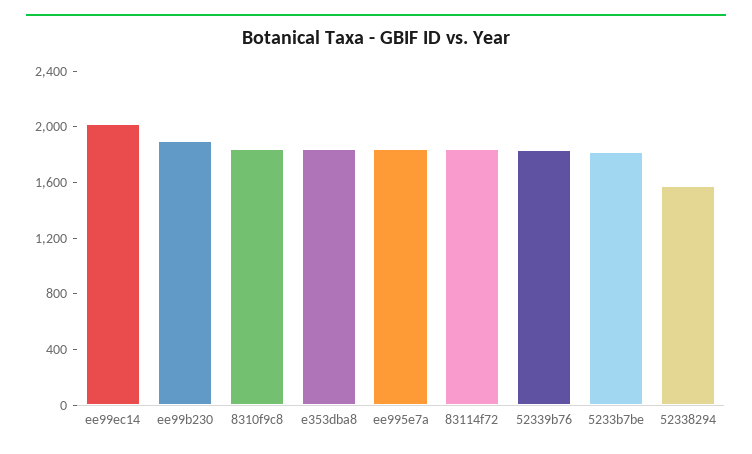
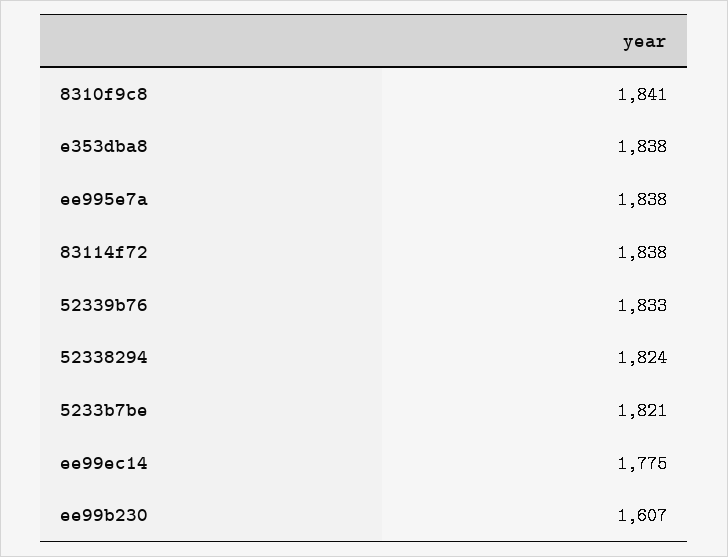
ee99ec14: 2000 -> 1775
ee99b230: 1900 -> 1607
52338294: 1600 -> 1824

